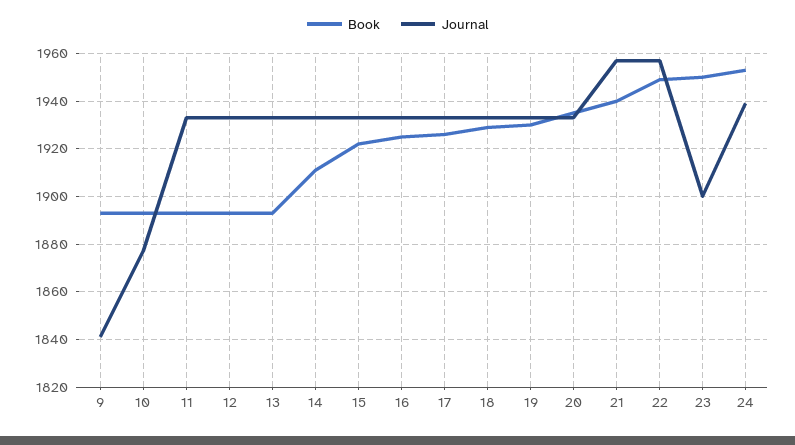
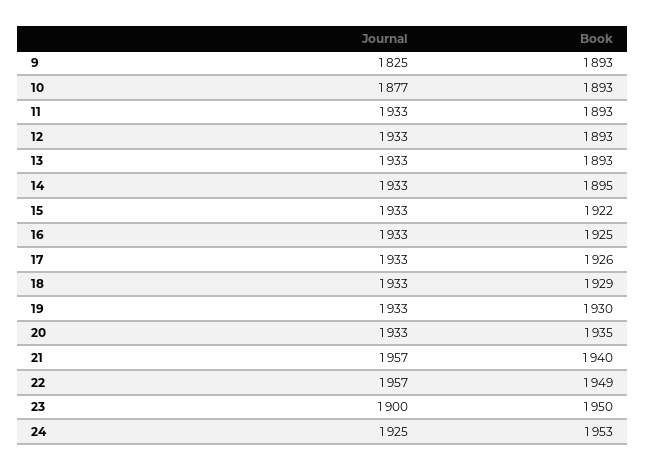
Journal, 9: 1840 -> 1825
Book, 14: 1910 -> 1895
Journal, 24: 1940 -> 1925

